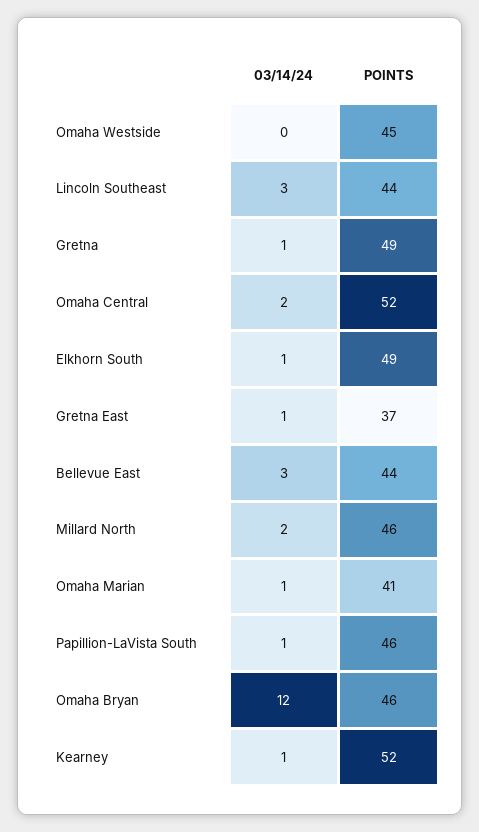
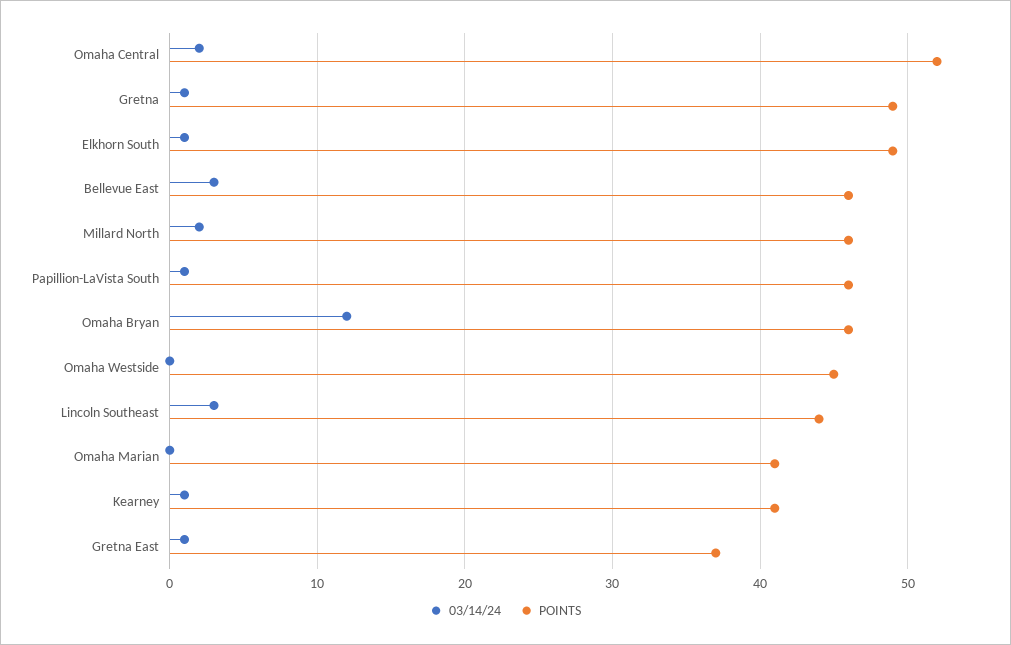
POINTS, Bellevue East: 44 -> 46
03/14/24, Omaha Marian: 1 -> 0
POINTS, Kearney: 52 -> 41

